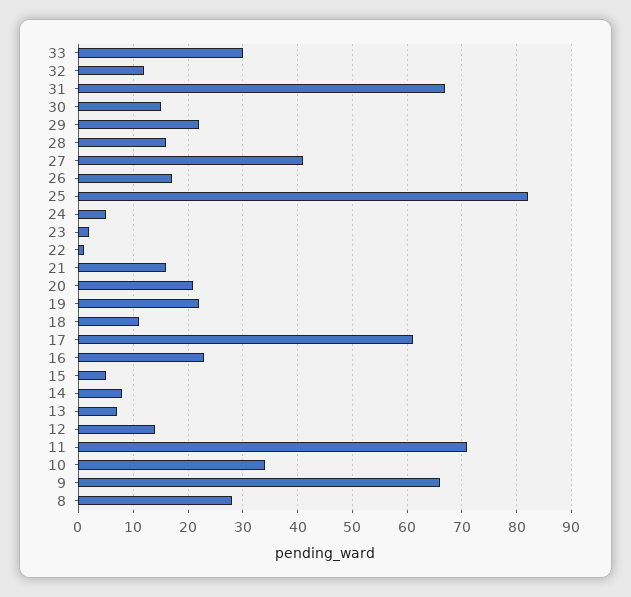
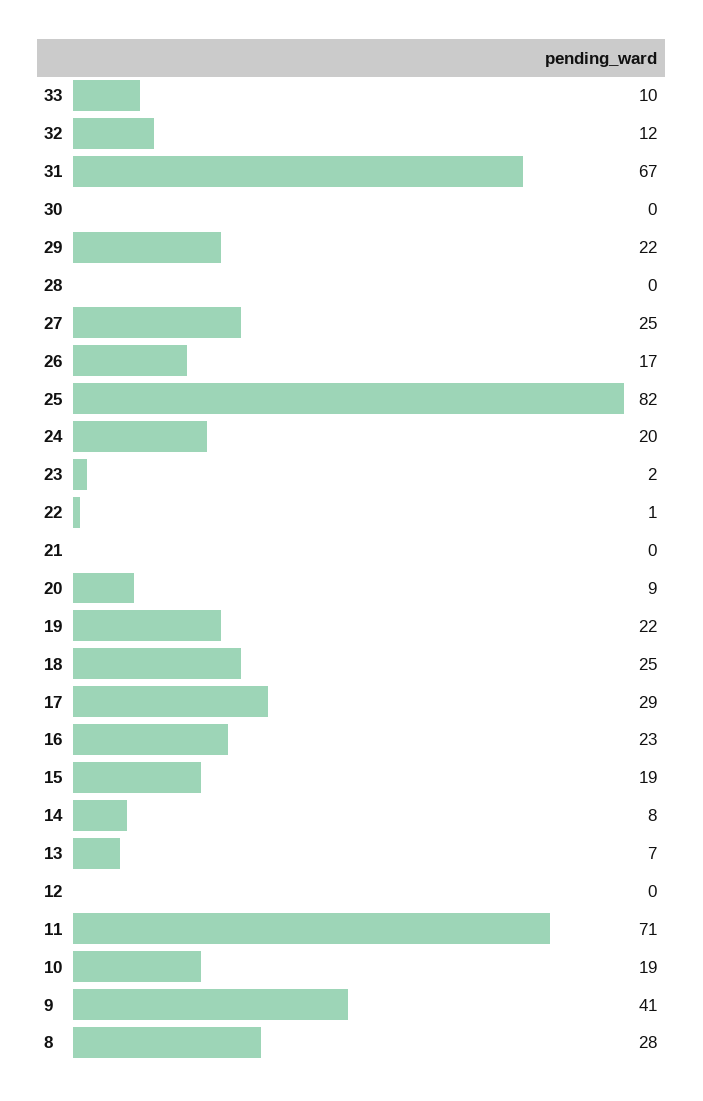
33: 30 -> 10
30: 15 -> 0
28: 15 -> 0
27: 40 -> 25
24: 5 -> 20
21: 15 -> 0
20: 20 -> 9
18: 10 -> 25
17: 60 -> 29
15: 5 -> 19
12: 15 -> 0
10: 35 -> 19
9: 65 -> 41

